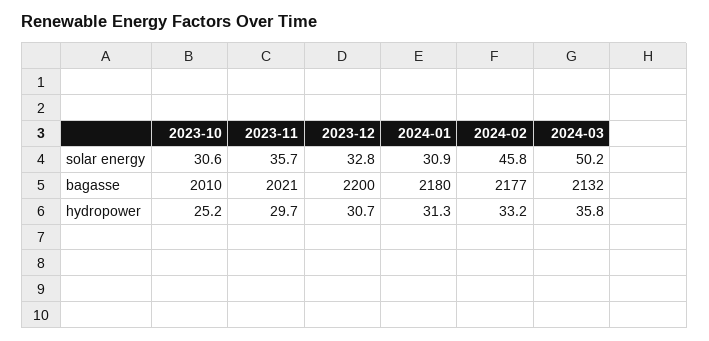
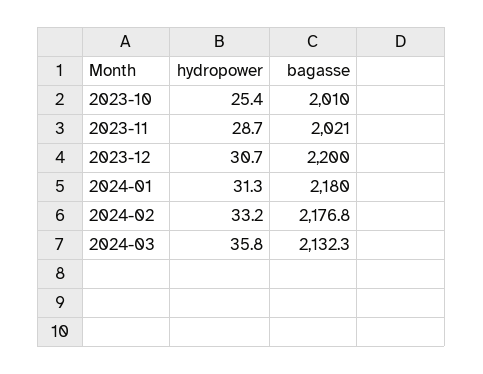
2023-10, solar energy: 30.6 -> none
2023-11, solar energy: 35.7 -> none
2023-12, solar energy: 32.8 -> none
2024-01, solar energy: 30.9 -> none
2024-02, solar energy: 45.8 -> none
2024-03, solar energy: 50.2 -> none
2023-10, hydropower: 25.2 -> 25.4
2023-11, hydropower: 29.7 -> 28.7

